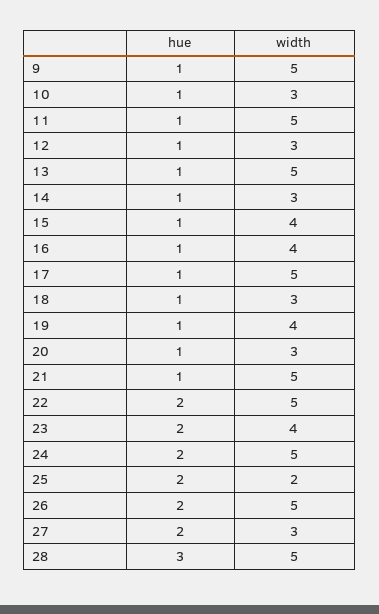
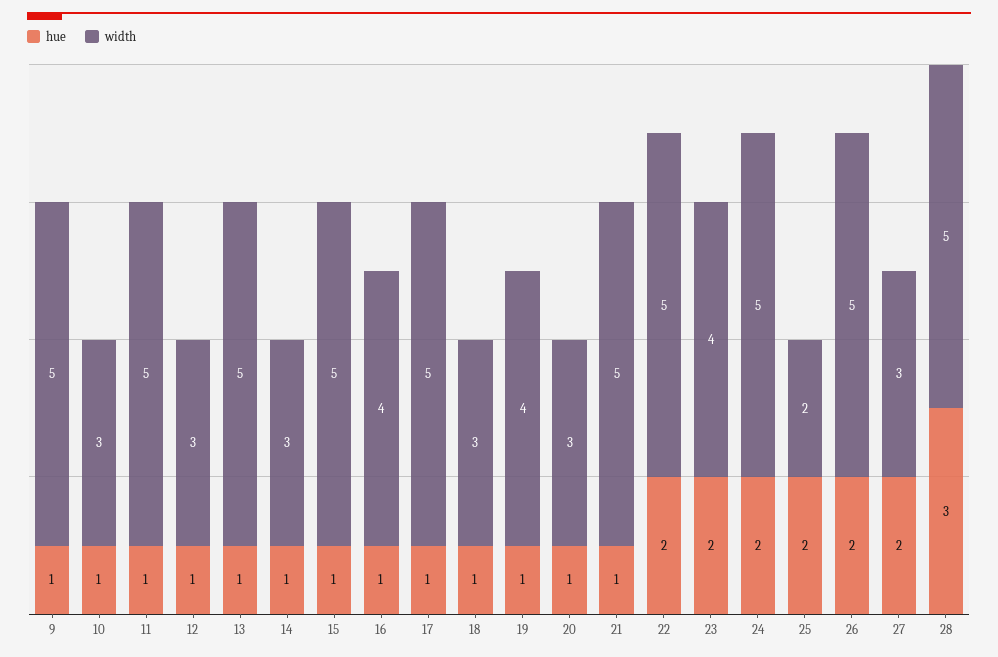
width, 15: 4 -> 5

